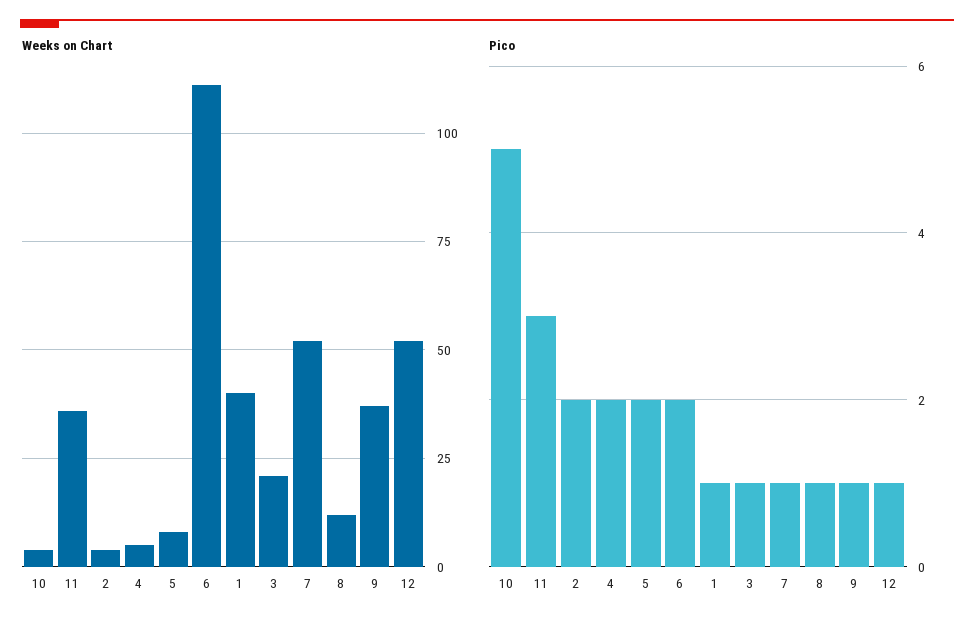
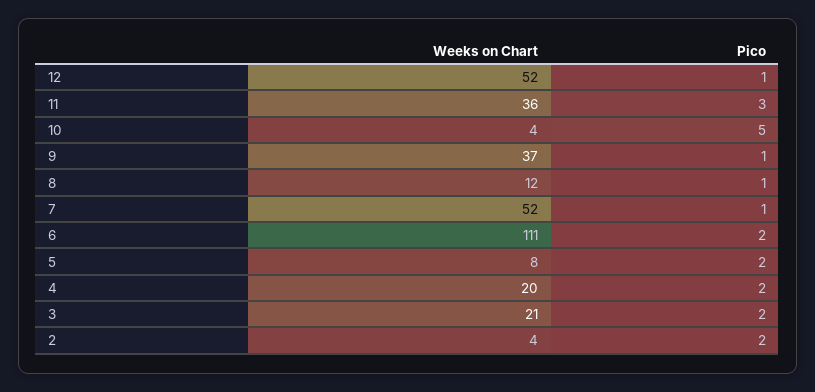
Weeks on Chart, 4: 5 -> 20
Weeks on Chart, 1: 40 -> none
Pico, 1: 1 -> none
Pico, 3: 1 -> 2

